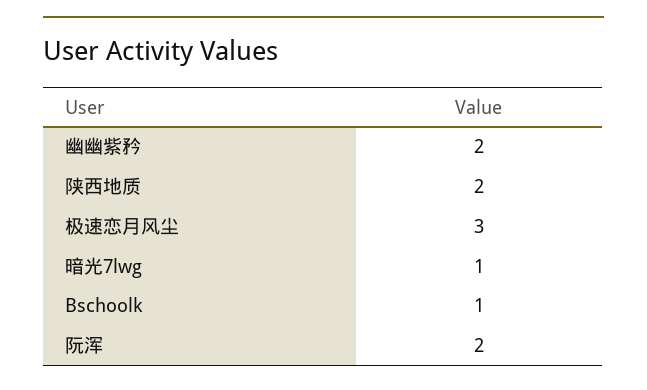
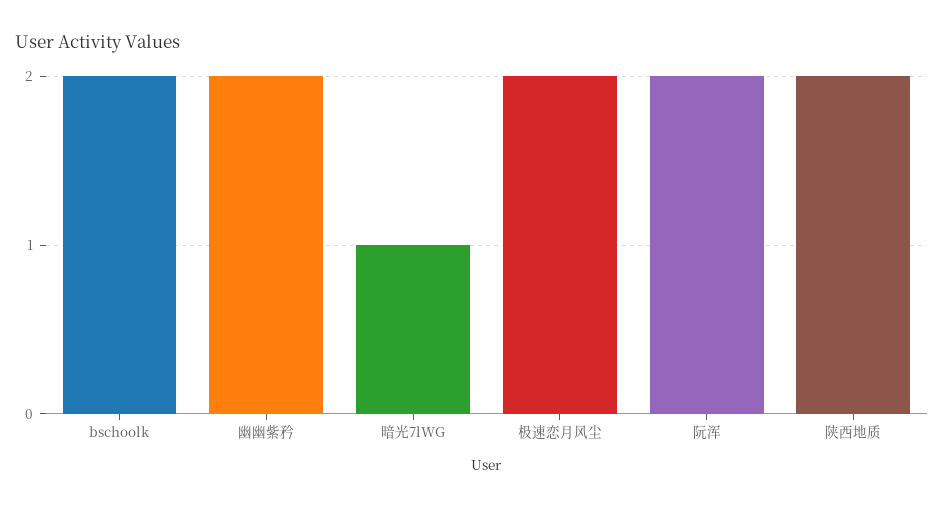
极速恋月风尘: 3 -> 2
Bschoolk: 1 -> 2

